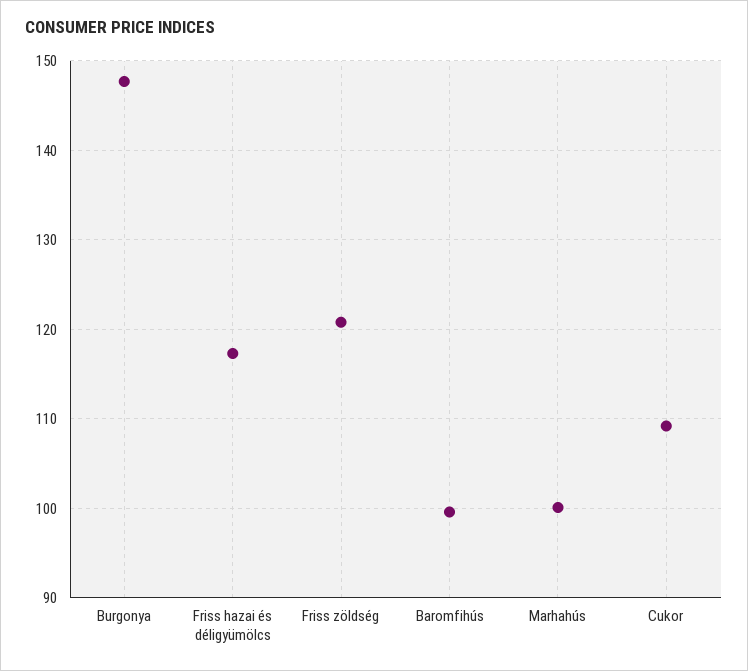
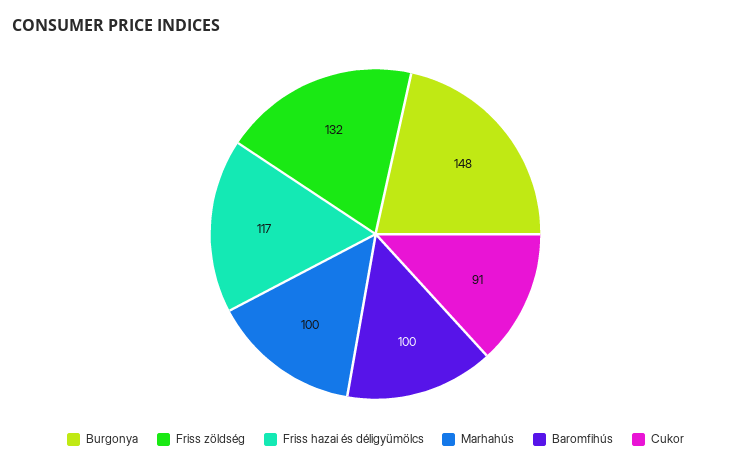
Friss zöldség: 121 -> 132
Cukor: 109 -> 91

